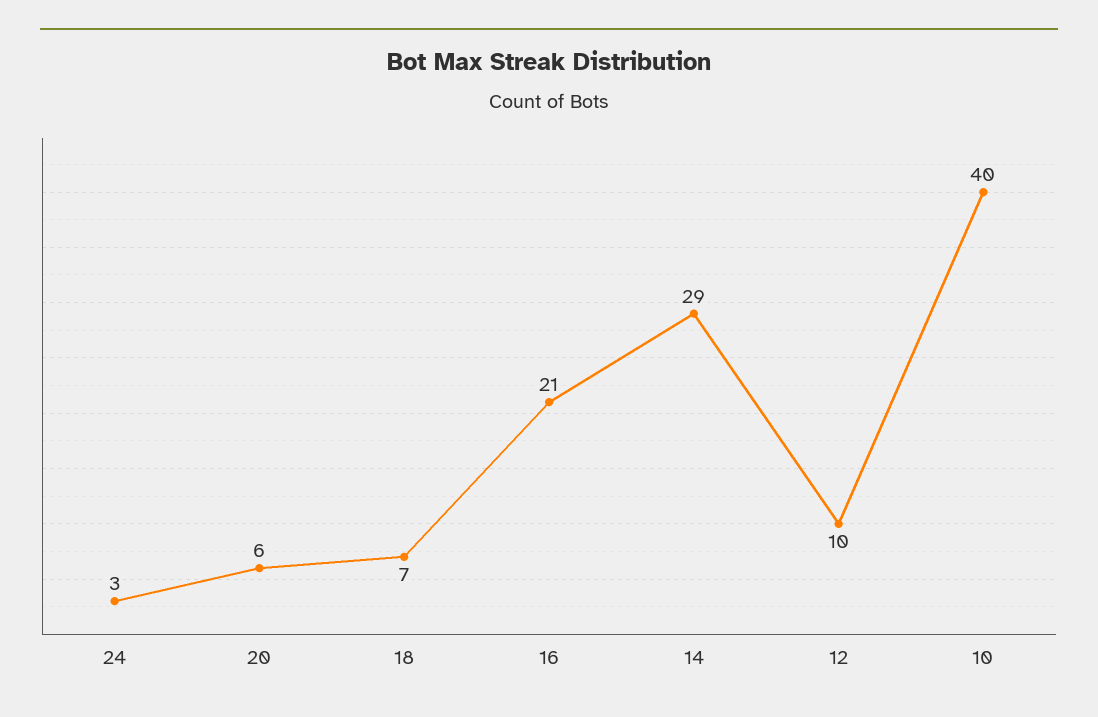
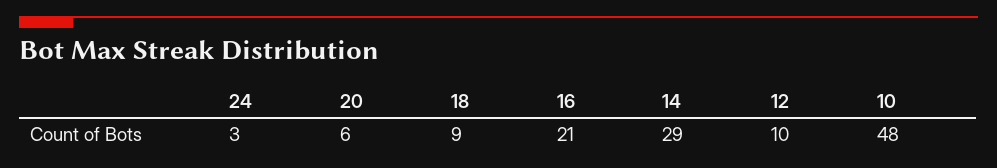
18: 7 -> 9
10: 40 -> 48

